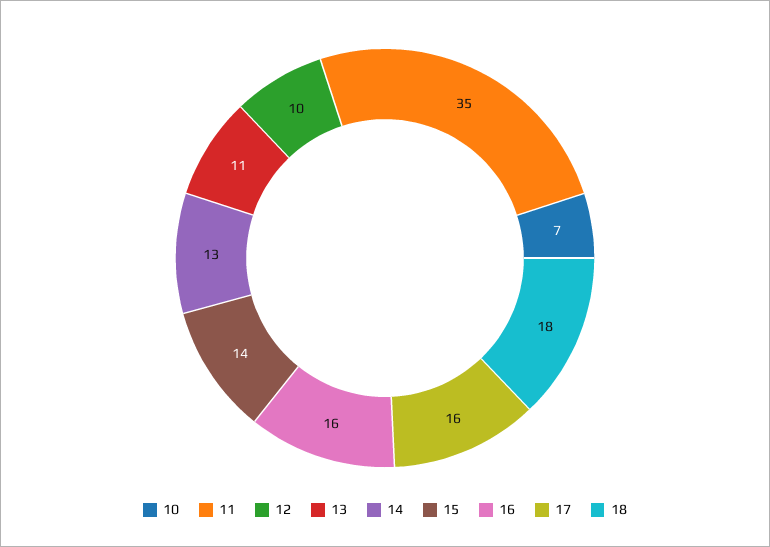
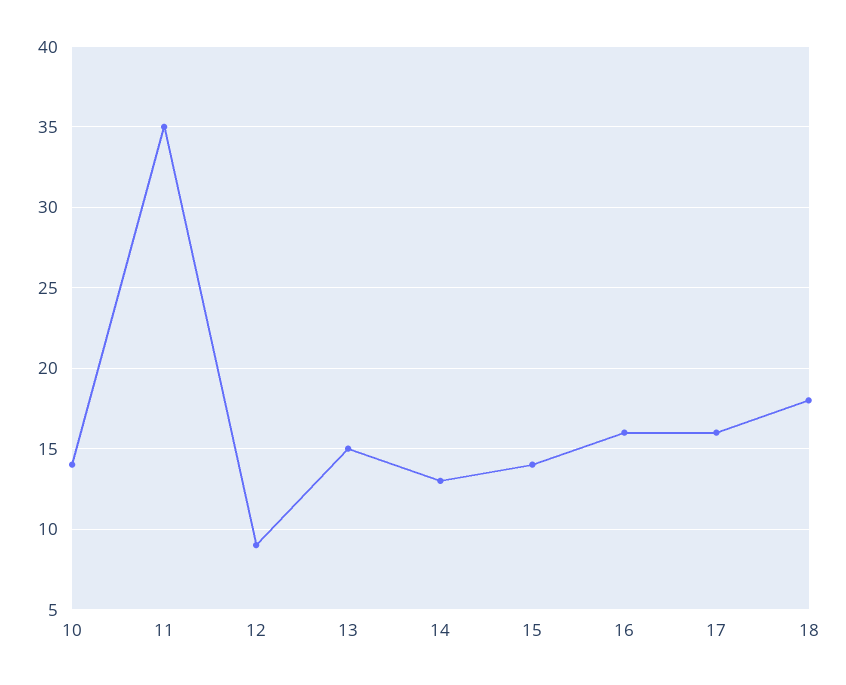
10: 7 -> 14
12: 10 -> 9
13: 11 -> 15

